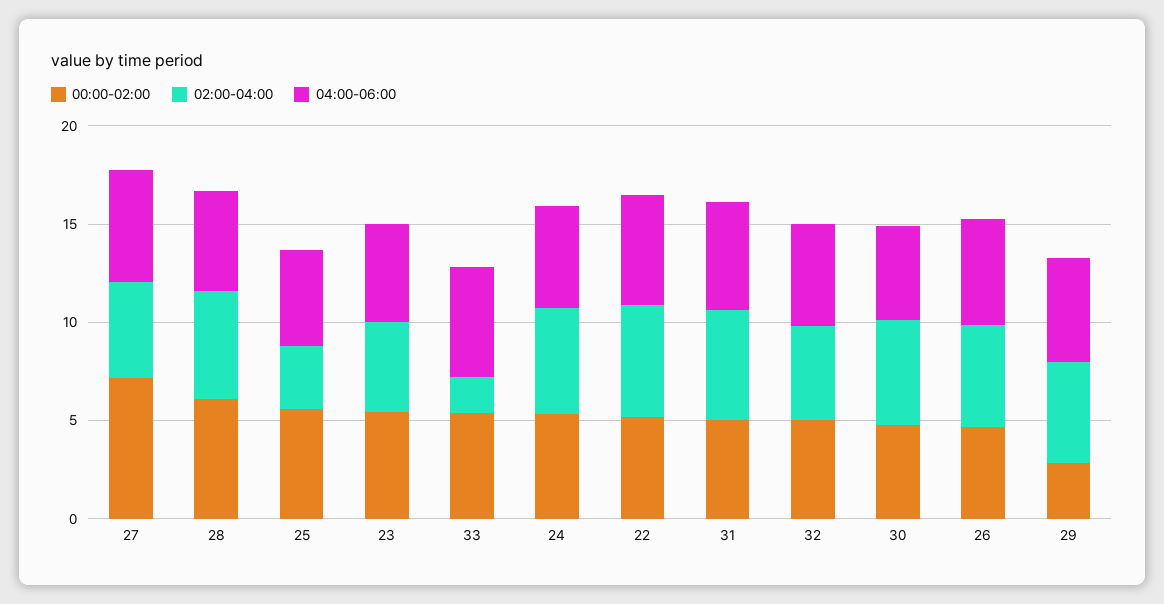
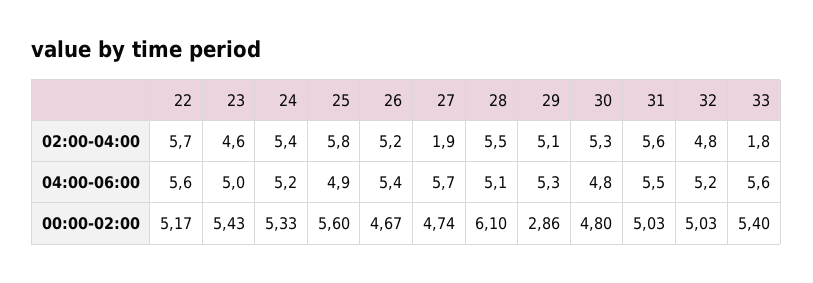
00:00-02:00, 27: 7 -> 4.74
02:00-04:00, 27: 5 -> 1.9
02:00-04:00, 25: 3 -> 5.8

